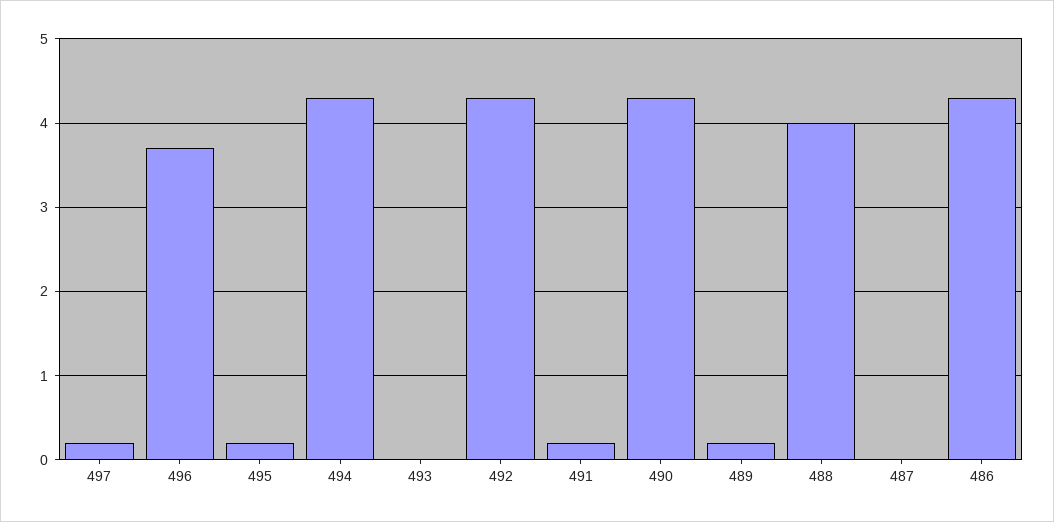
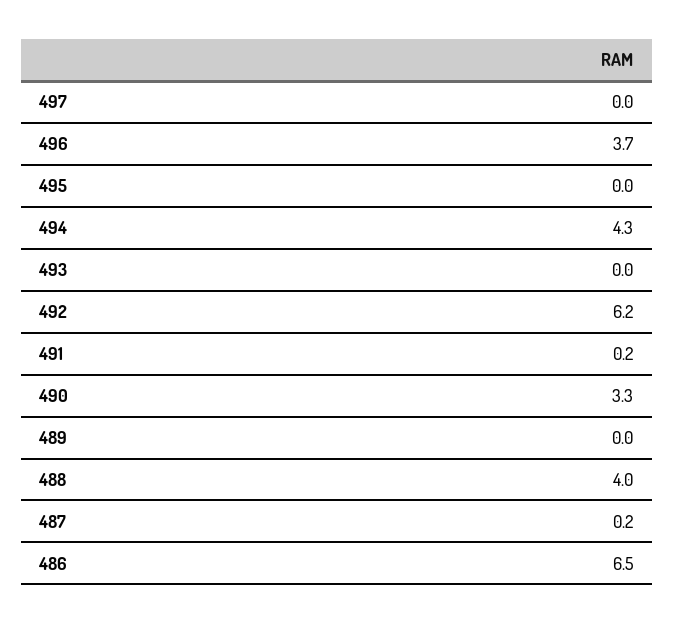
497: 0.2 -> 0
495: 0.2 -> 0
492: 4.3 -> 6.2
490: 4.3 -> 3.3
489: 0.2 -> 0
487: 0 -> 0.2
486: 4.3 -> 6.5

